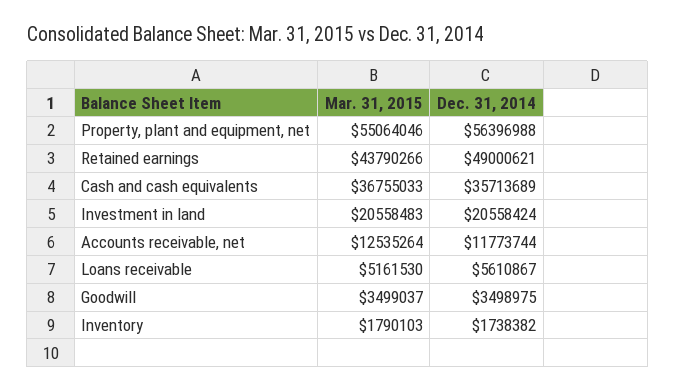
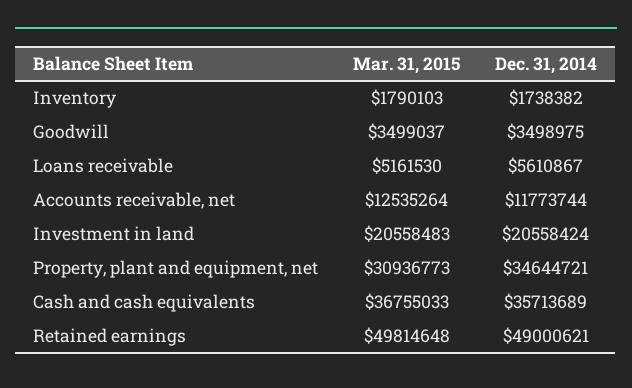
Mar. 31, 2015, Property, plant and equipment, net: 55064046 -> 30936773
Dec. 31, 2014, Property, plant and equipment, net: 56396988 -> 34644721
Mar. 31, 2015, Retained earnings: 43790266 -> 49814648

